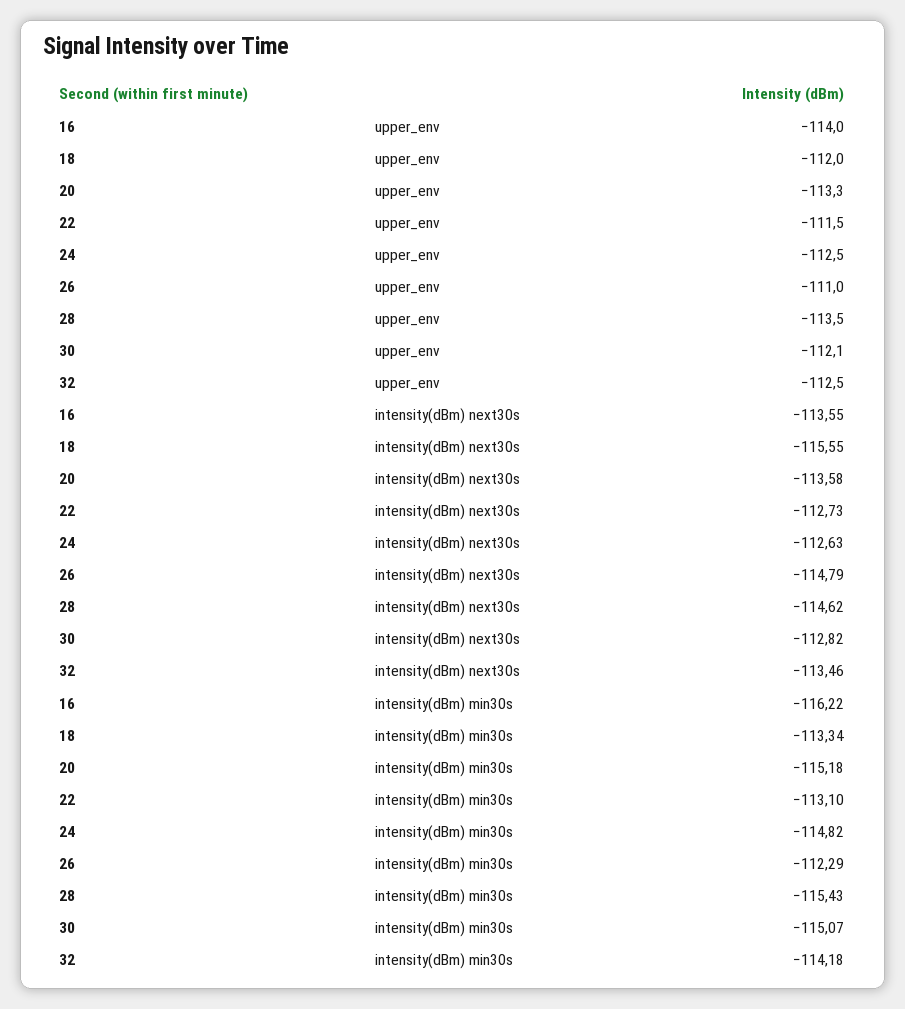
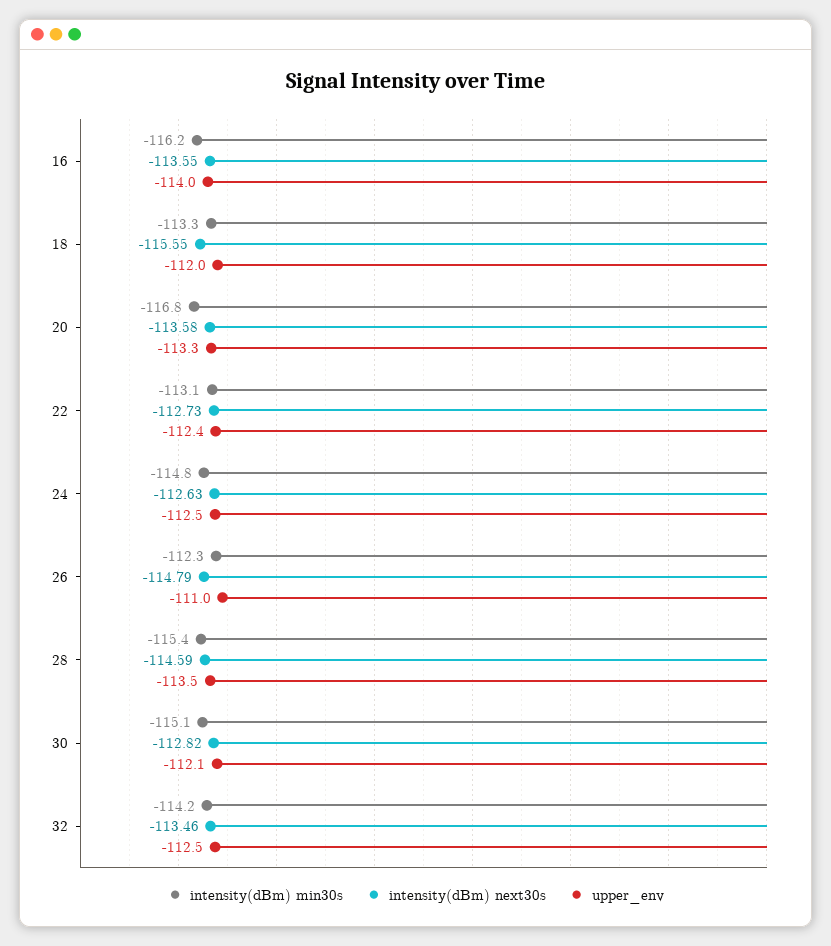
upper_env, 22: -111.5 -> -112.4
intensity(dBm) next30s, 28: -114.62 -> -114.59
intensity(dBm) min30s, 20: -115.18 -> -116.8

